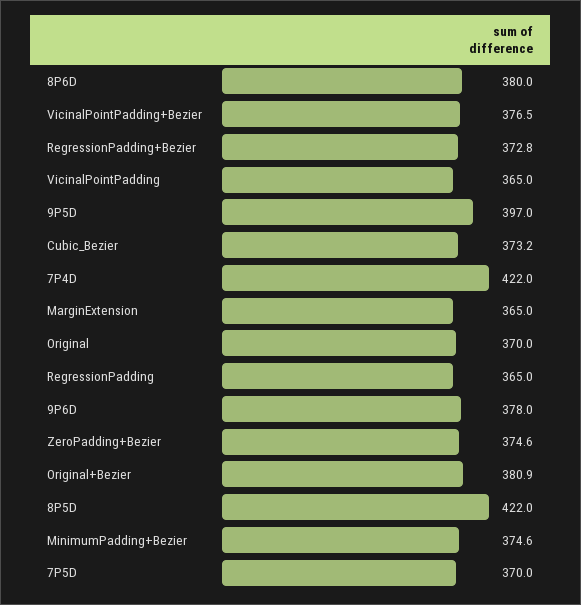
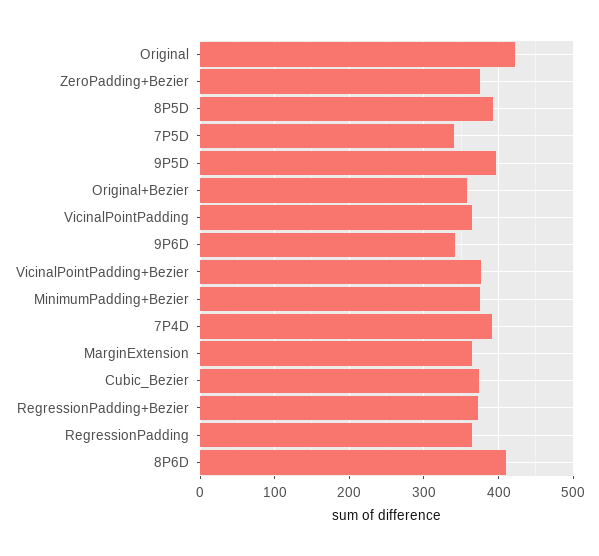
8P6D: 380 -> 410
7P4D: 422 -> 390
Original: 370 -> 420
9P6D: 378 -> 340
Original+Bezier: 380.9 -> 360
8P5D: 422 -> 390
7P5D: 370 -> 340

